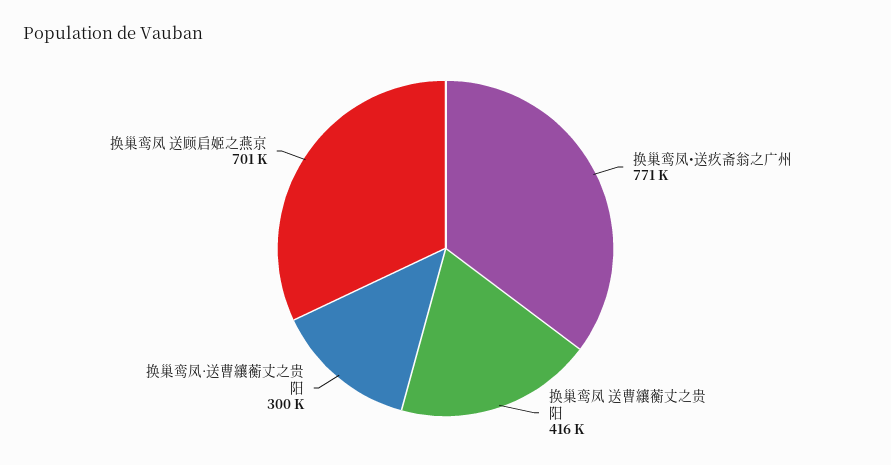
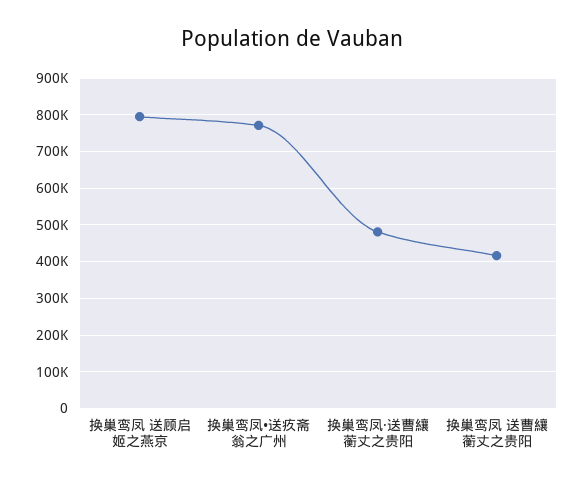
换巢鸾凤·送曹纕蘅丈之贵阳: 300000 -> 480000
换巢鸾凤 送顾启姬之燕京: 701000 -> 800000

